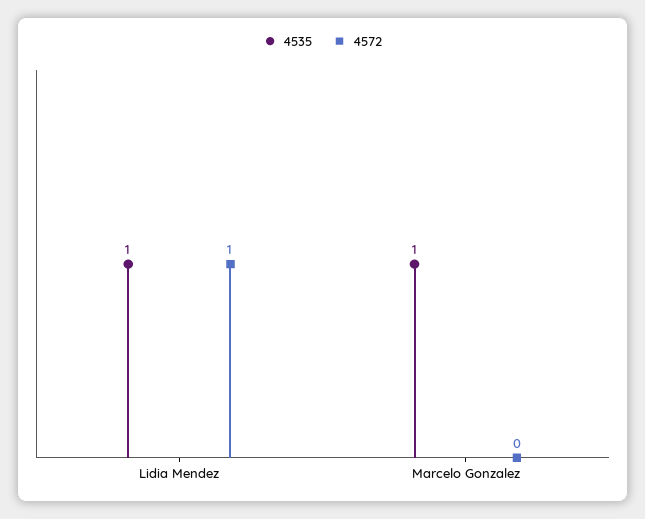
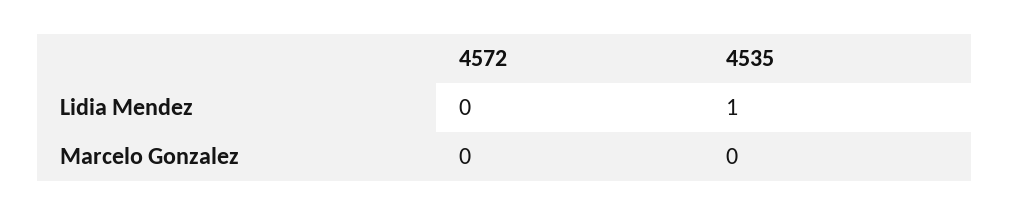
4572, Lidia Mendez: 1 -> 0
4535, Marcelo Gonzalez: 1 -> 0

